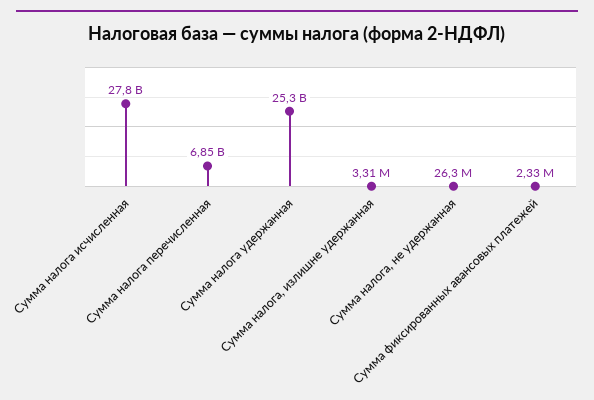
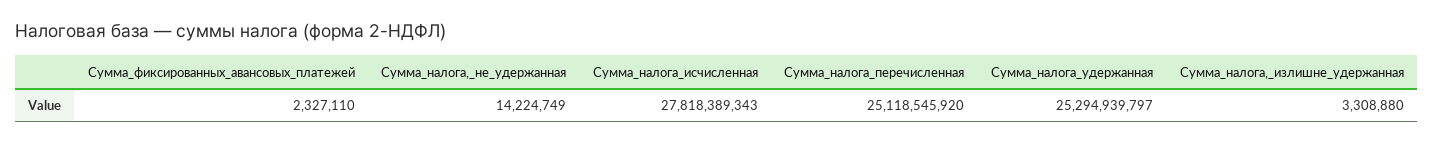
Сумма налога перечисленная: 6850000000 -> 25118545920
Сумма налога, не удержанная: 26300000 -> 14224749

